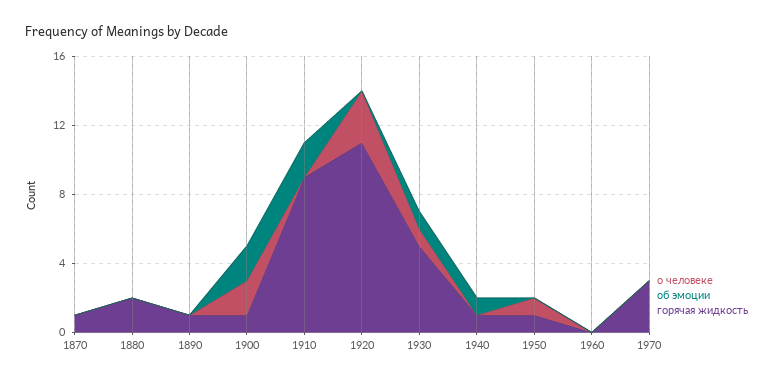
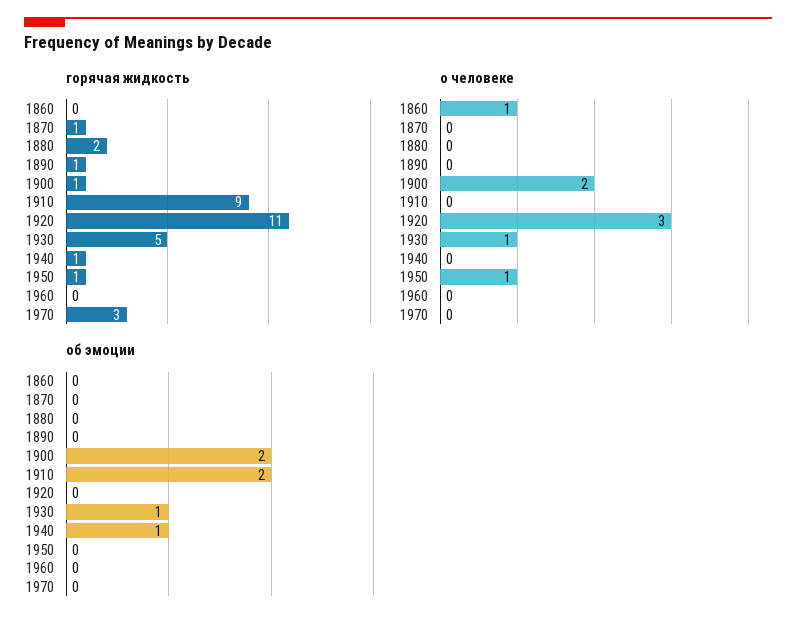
горячая жидкость, 1860: none -> 0
о человеке, 1860: none -> 1
об эмоции, 1860: none -> 0

